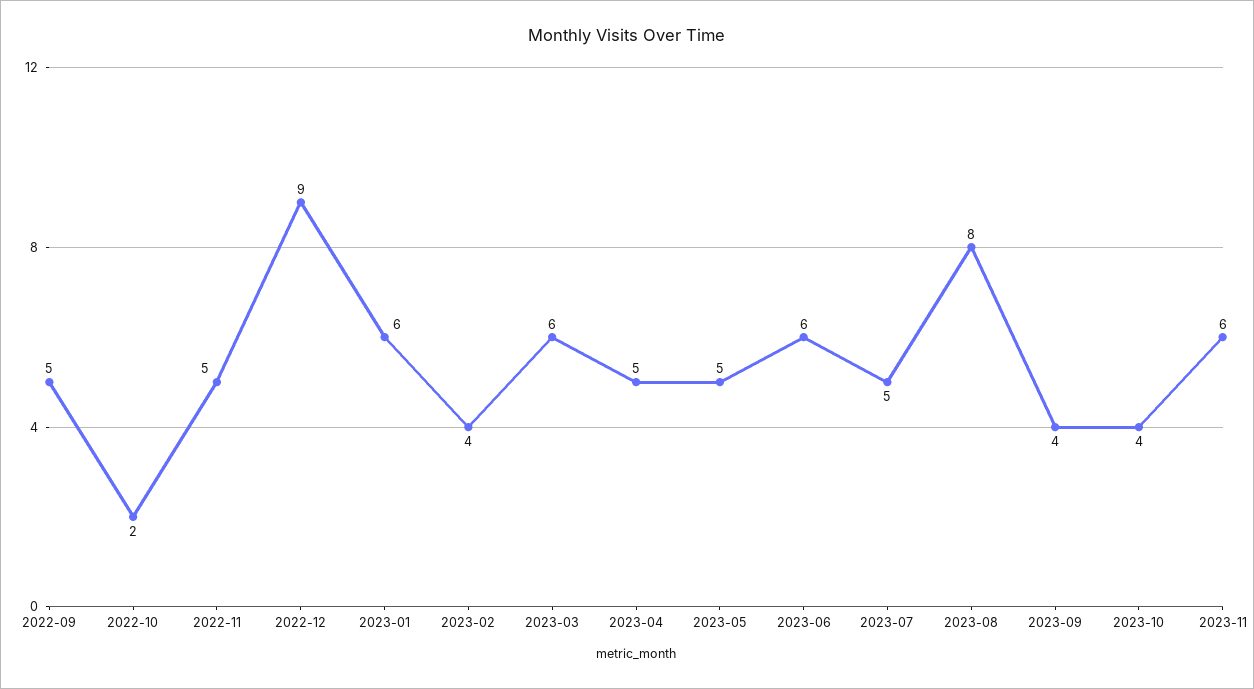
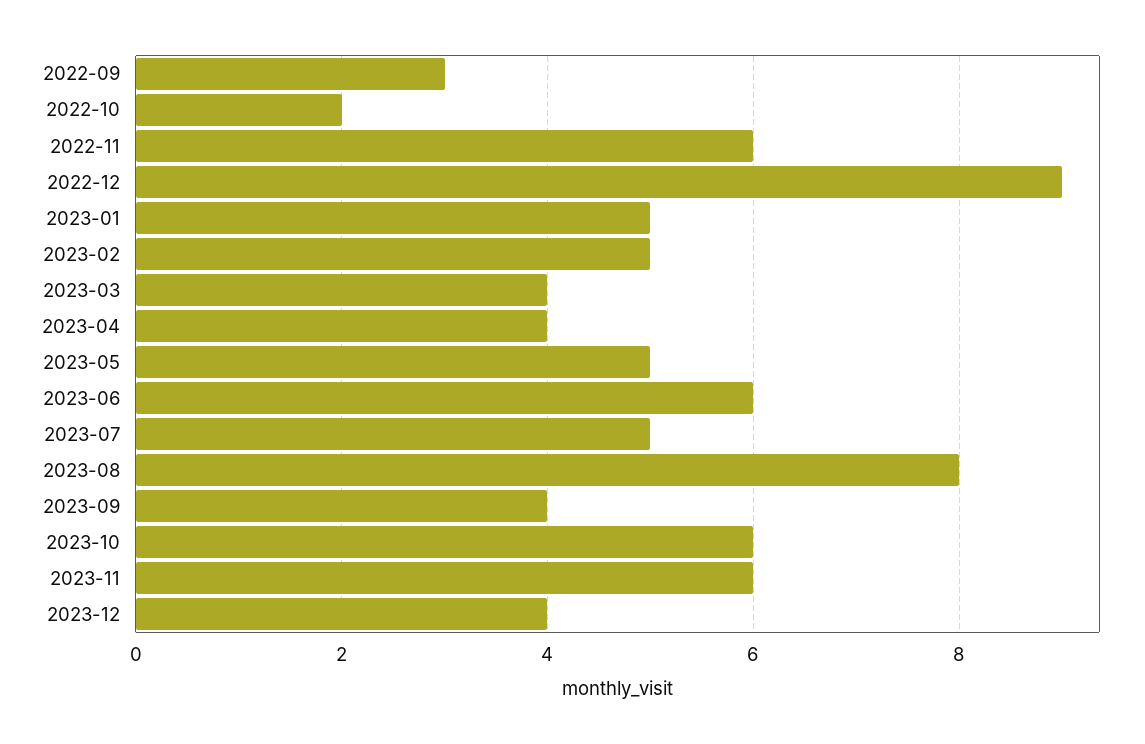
2022-09: 5 -> 3
2022-11: 5 -> 6
2023-01: 6 -> 5
2023-02: 4 -> 5
2023-03: 6 -> 4
2023-04: 5 -> 4
2023-10: 4 -> 6
2023-12: none -> 4

